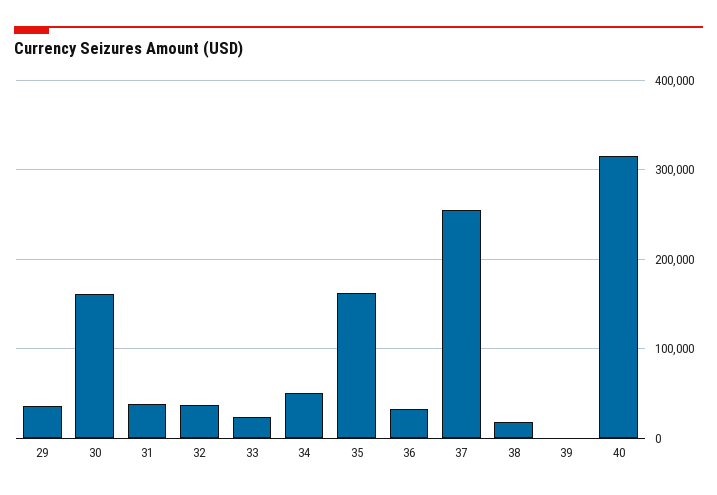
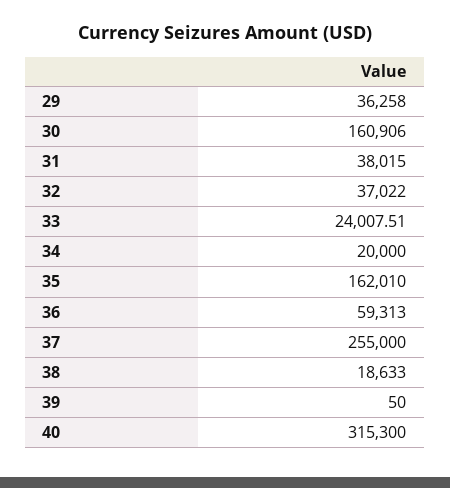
34: 50000 -> 20000
36: 30000 -> 59313

